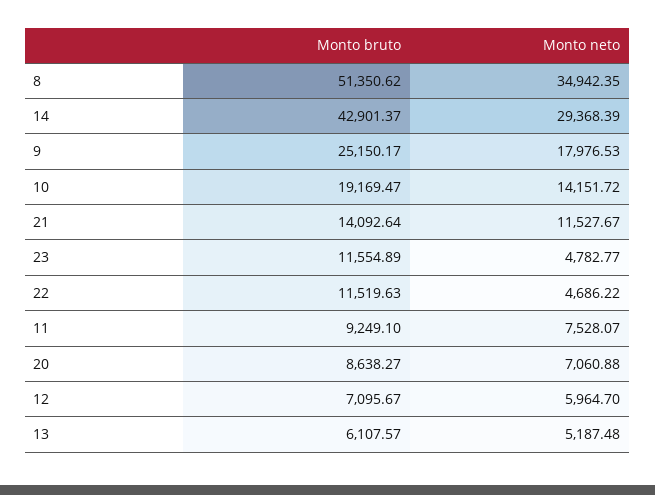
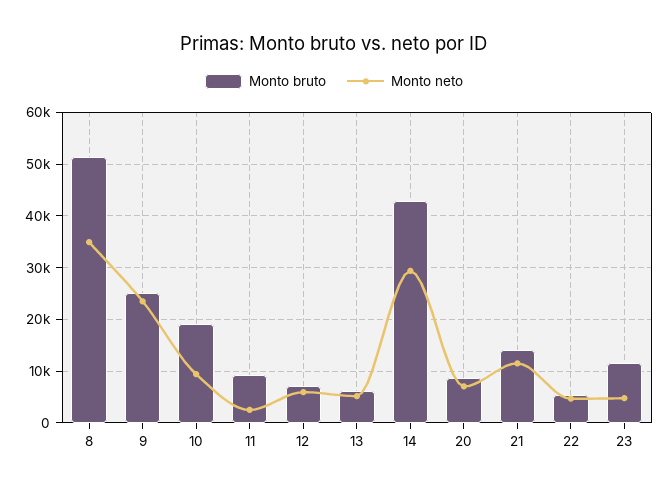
Monto neto, 9: 17976.53 -> 24000
Monto neto, 10: 14151.72 -> 10000
Monto bruto, 22: 11519.63 -> 6000
Monto neto, 11: 7528.07 -> 2000

